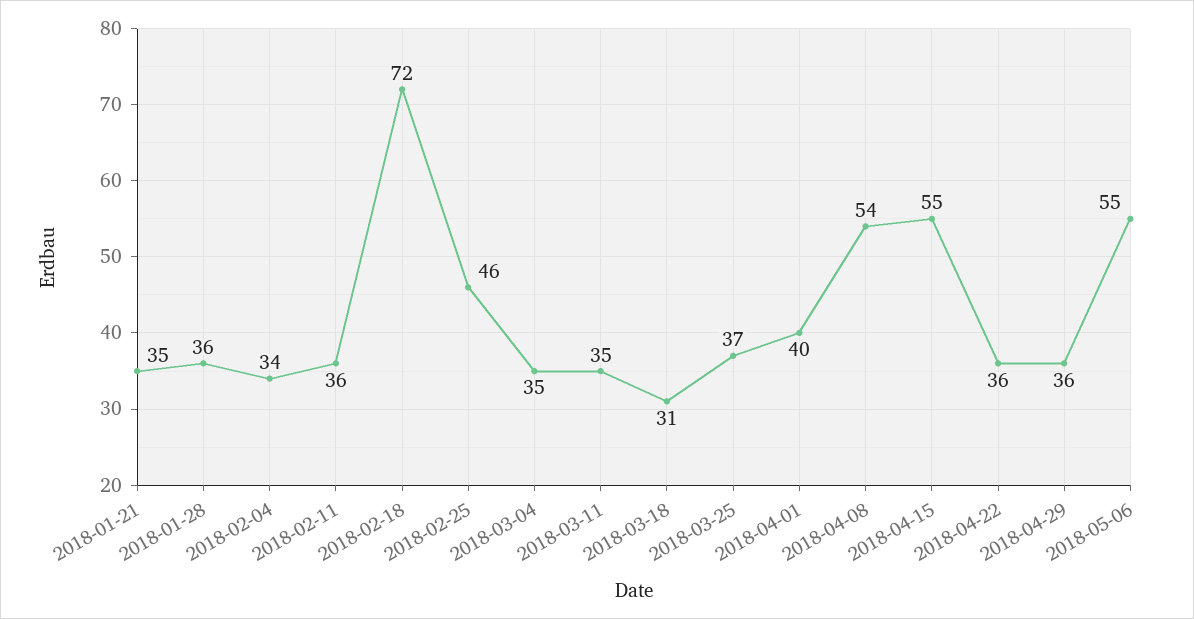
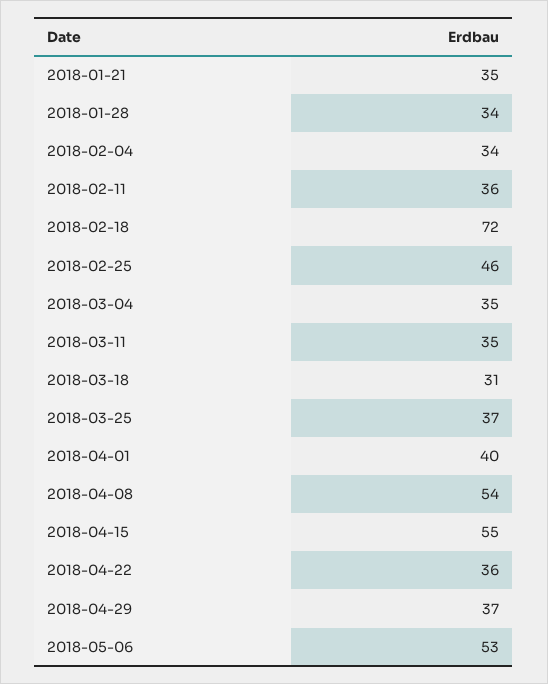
2018-01-28: 36 -> 34
2018-04-29: 36 -> 37
2018-05-06: 55 -> 53

